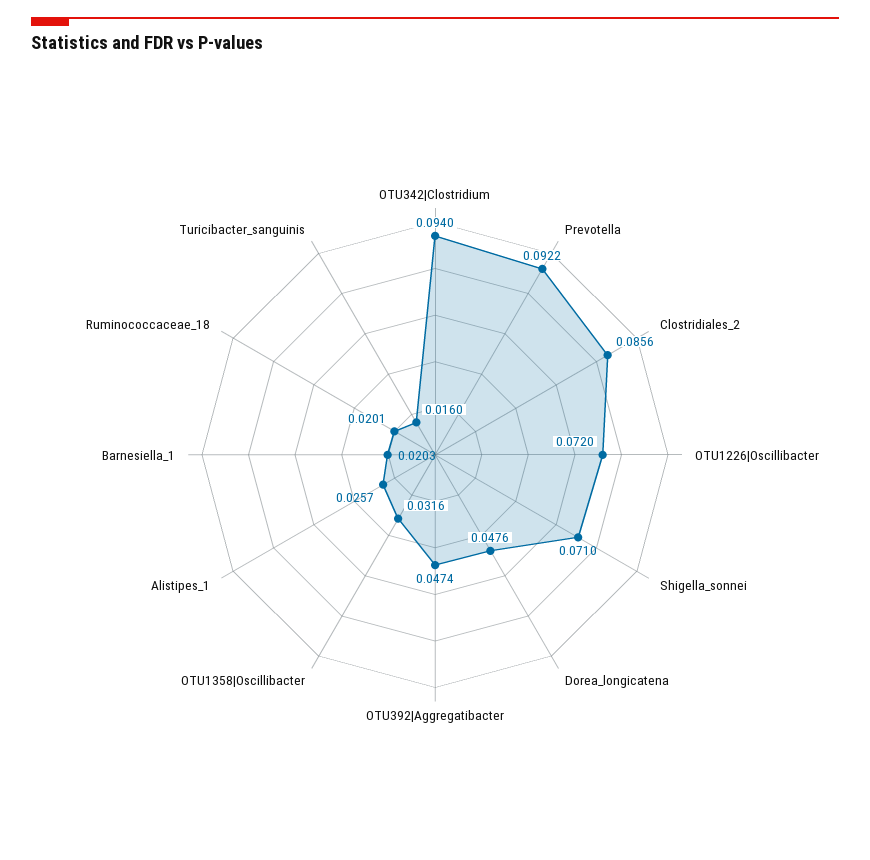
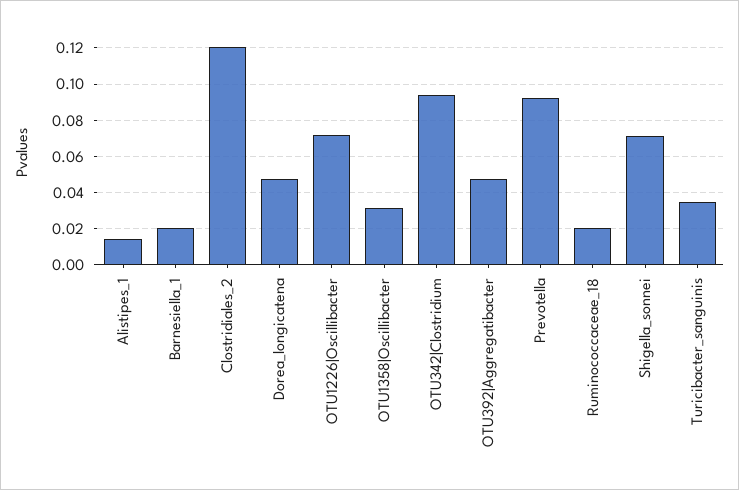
Clostridiales_2: 0.0856 -> 0.12
Alistipes_1: 0.0257 -> 0.015
Turicibacter_sanguinis: 0.016 -> 0.035

